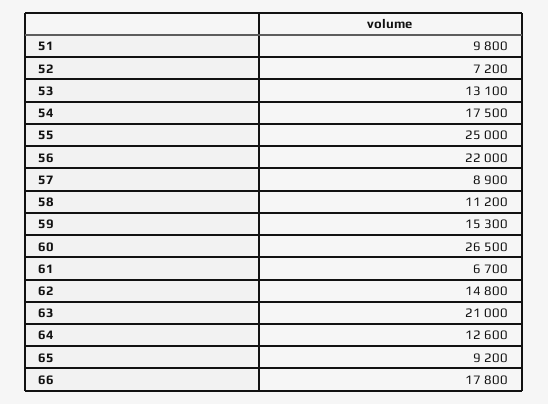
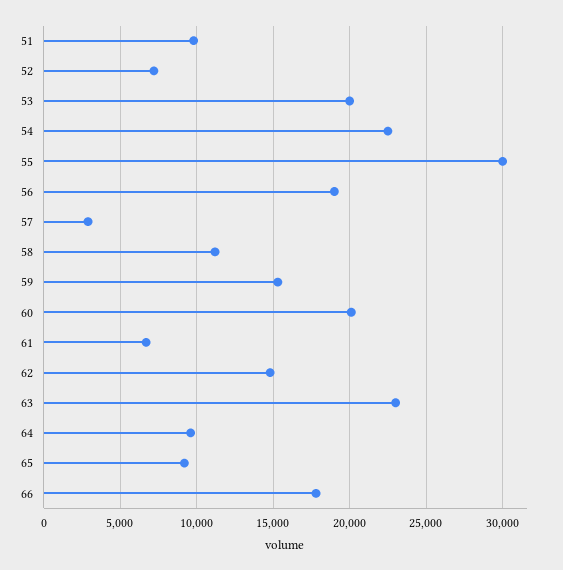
53: 13100 -> 20000
54: 17500 -> 22500
55: 25000 -> 30000
56: 22000 -> 19000
57: 8900 -> 3000
60: 26500 -> 20000
63: 21000 -> 23000
64: 12600 -> 9500

